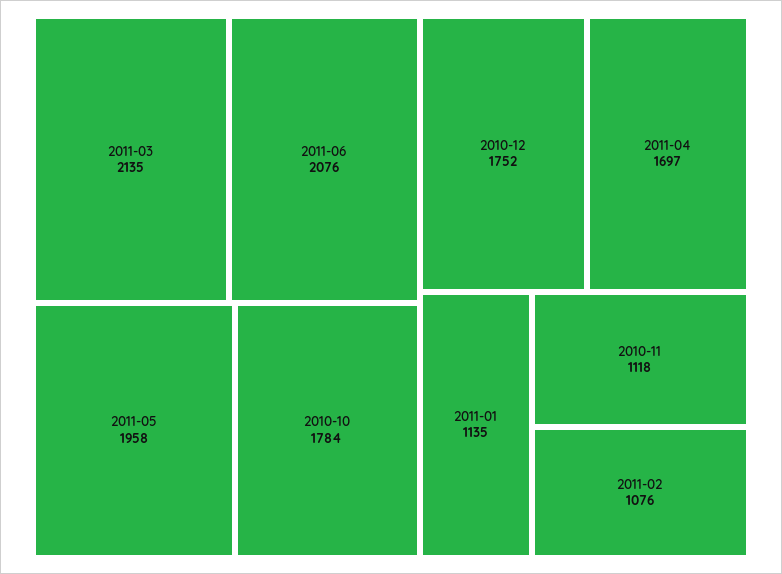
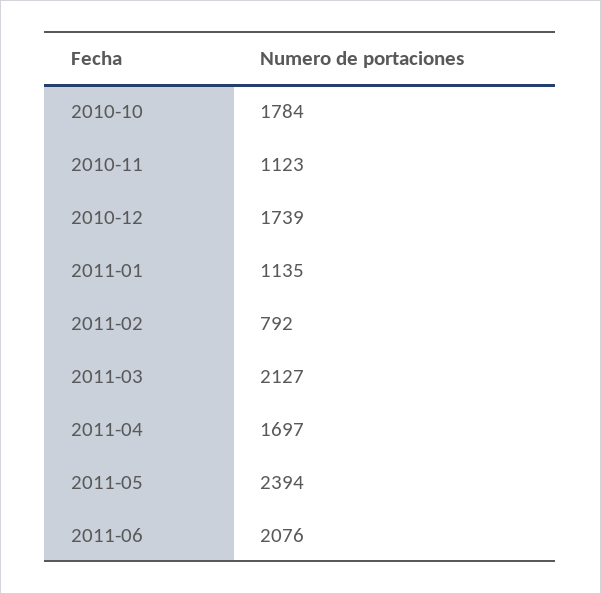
2011-03: 2135 -> 2127
2011-05: 1958 -> 2394
2010-12: 1752 -> 1739
2010-11: 1118 -> 1123
2011-02: 1076 -> 792

